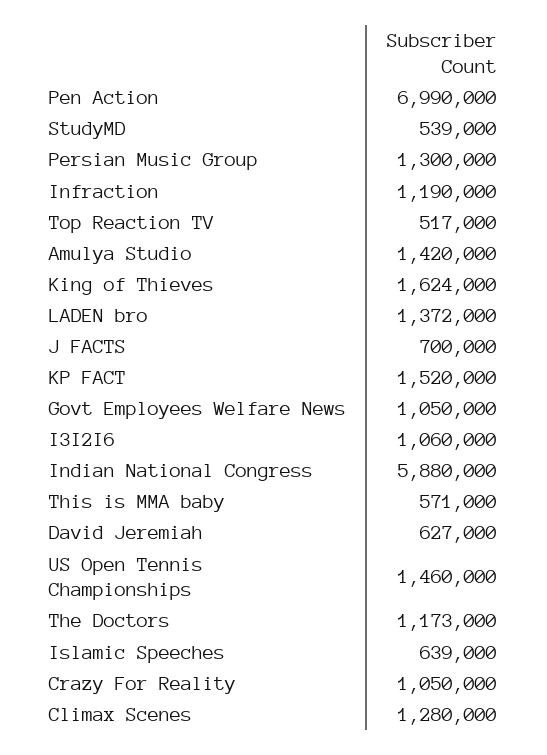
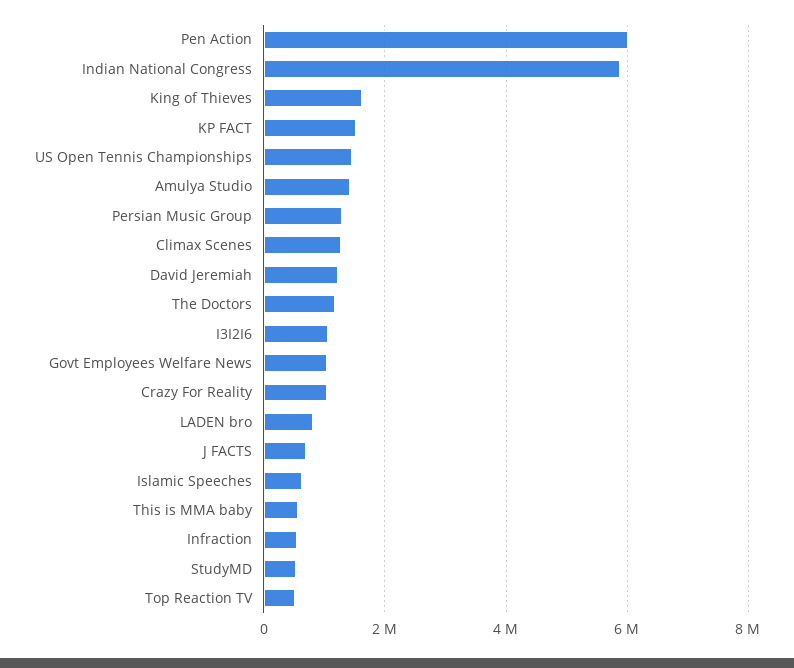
Pen Action: 6990000 -> 6000000
Infraction: 1190000 -> 600000
LADEN bro: 1372000 -> 800000
David Jeremiah: 627000 -> 1200000

